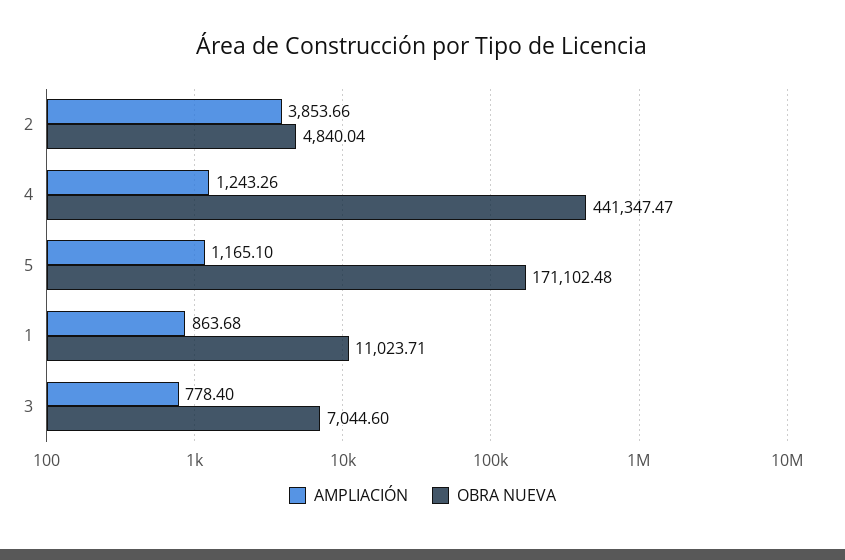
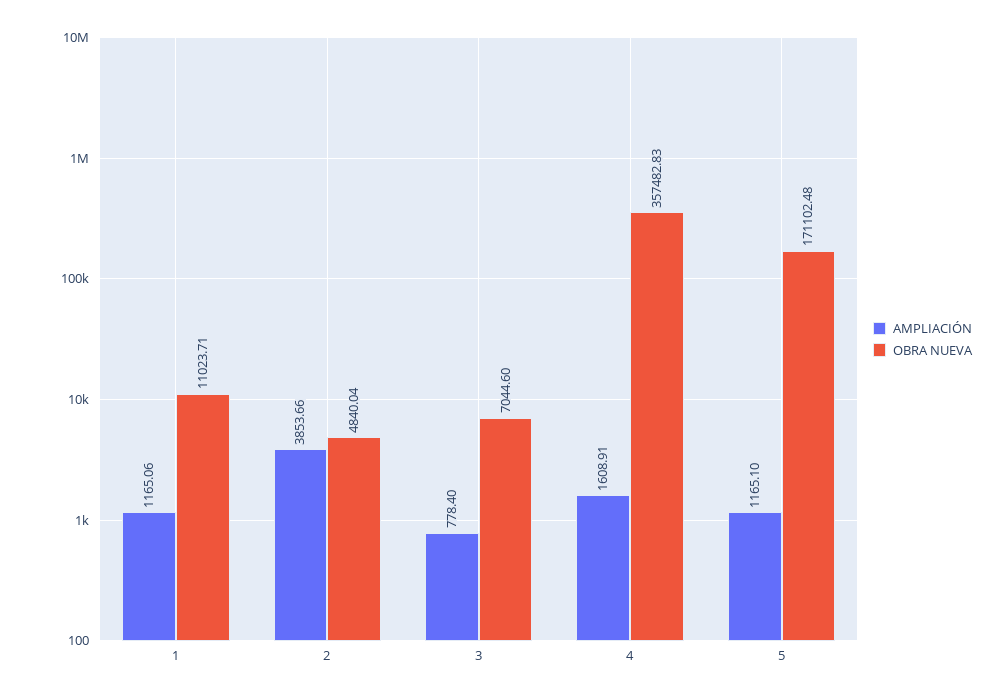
AMPLIACIÓN, 4: 1243.26 -> 1608.91
OBRA NUEVA, 4: 441347.47 -> 357482.83
AMPLIACIÓN, 1: 863.68 -> 1165.06

